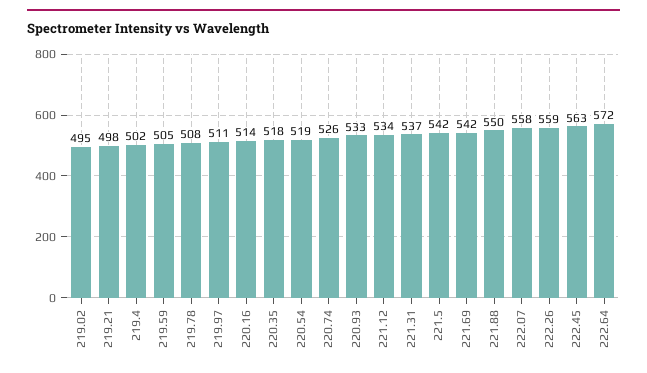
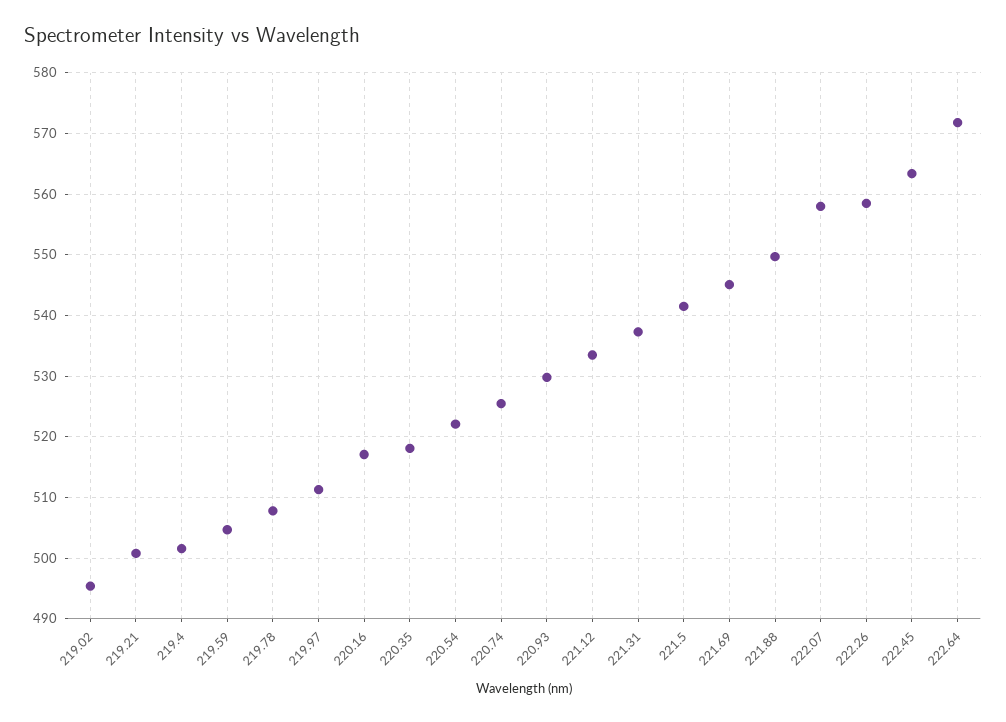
219.21: 498 -> 501
220.16: 514 -> 517
220.54: 519 -> 522
220.93: 533 -> 530
221.69: 542 -> 545

